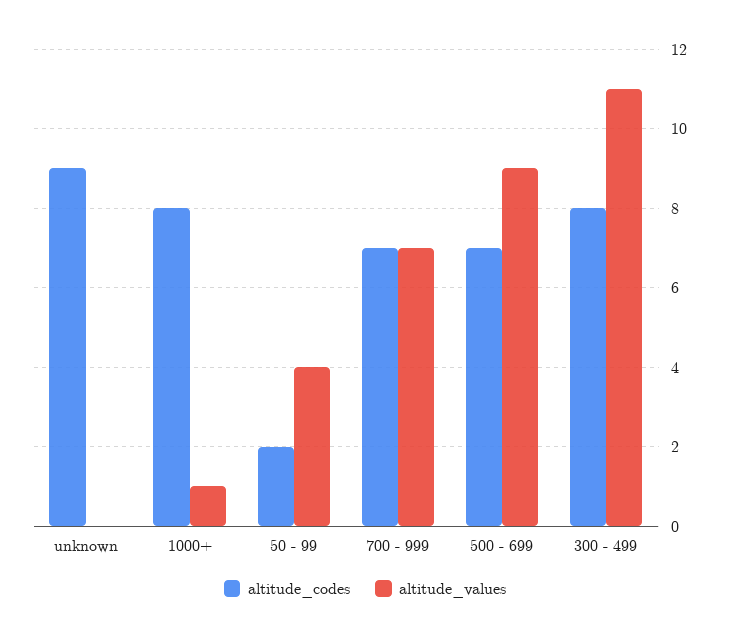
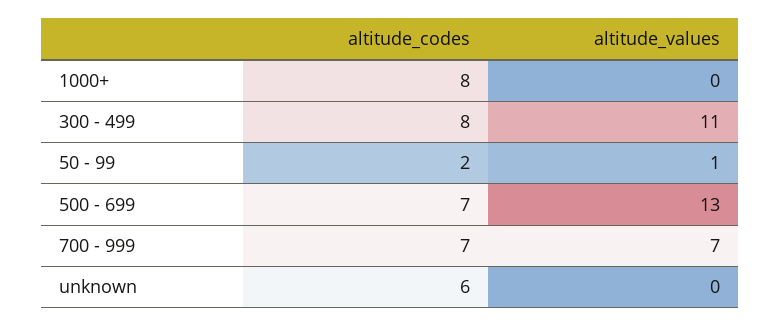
altitude_codes, unknown: 9 -> 6
altitude_values, 1000+: 1 -> 0
altitude_values, 50 - 99: 4 -> 1
altitude_values, 500 - 699: 9 -> 13

